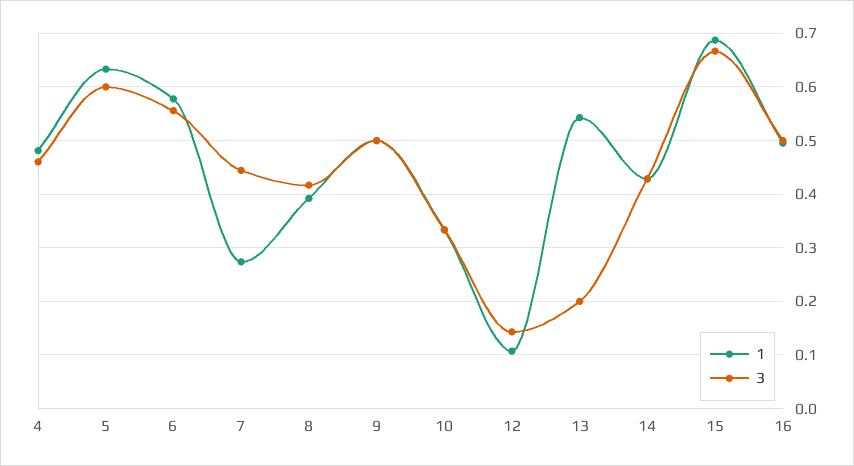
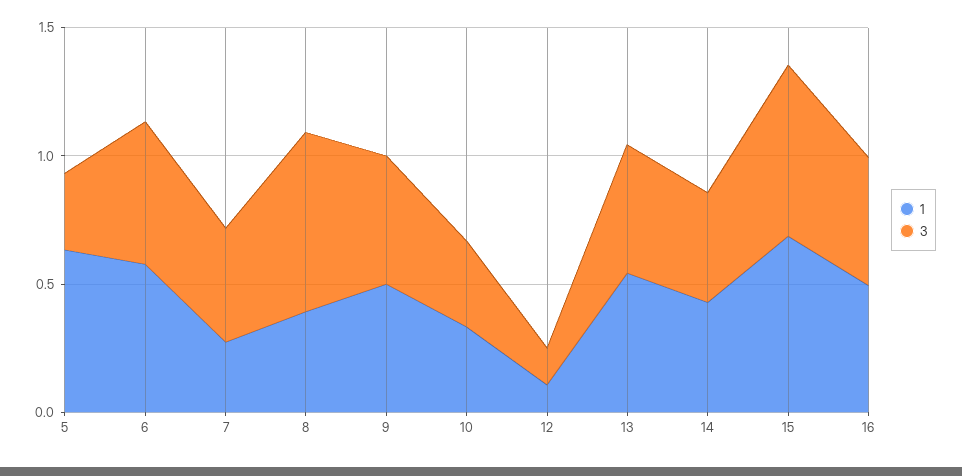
1, 4: 0.48 -> none
3, 4: 0.46 -> none
3, 5: 0.6 -> 0.3
3, 8: 0.42 -> 0.7
3, 13: 0.2 -> 0.5

